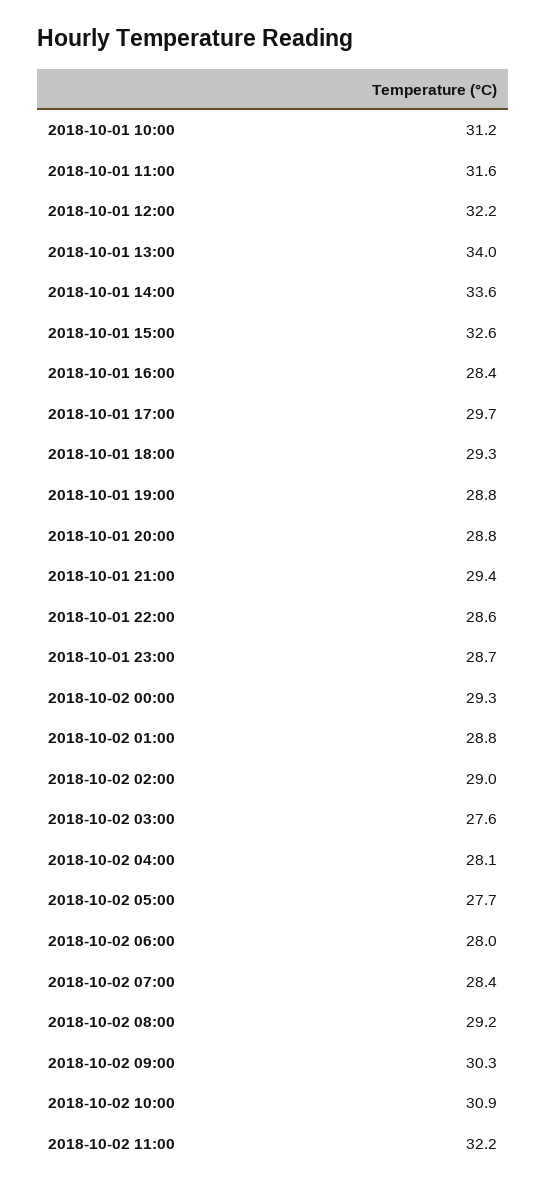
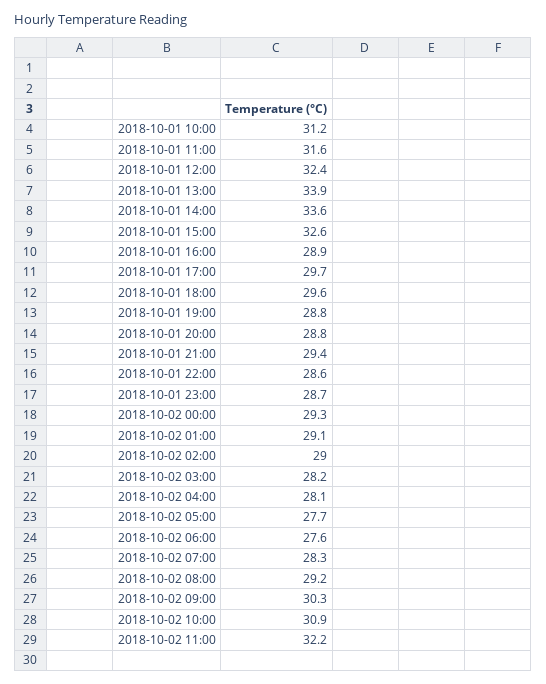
2018-10-01 12:00: 32.2 -> 32.4
2018-10-01 13:00: 34 -> 33.9
2018-10-01 16:00: 28.4 -> 28.9
2018-10-01 18:00: 29.3 -> 29.6
2018-10-02 01:00: 28.8 -> 29.1
2018-10-02 03:00: 27.6 -> 28.2
2018-10-02 06:00: 28 -> 27.6
2018-10-02 07:00: 28.4 -> 28.3

